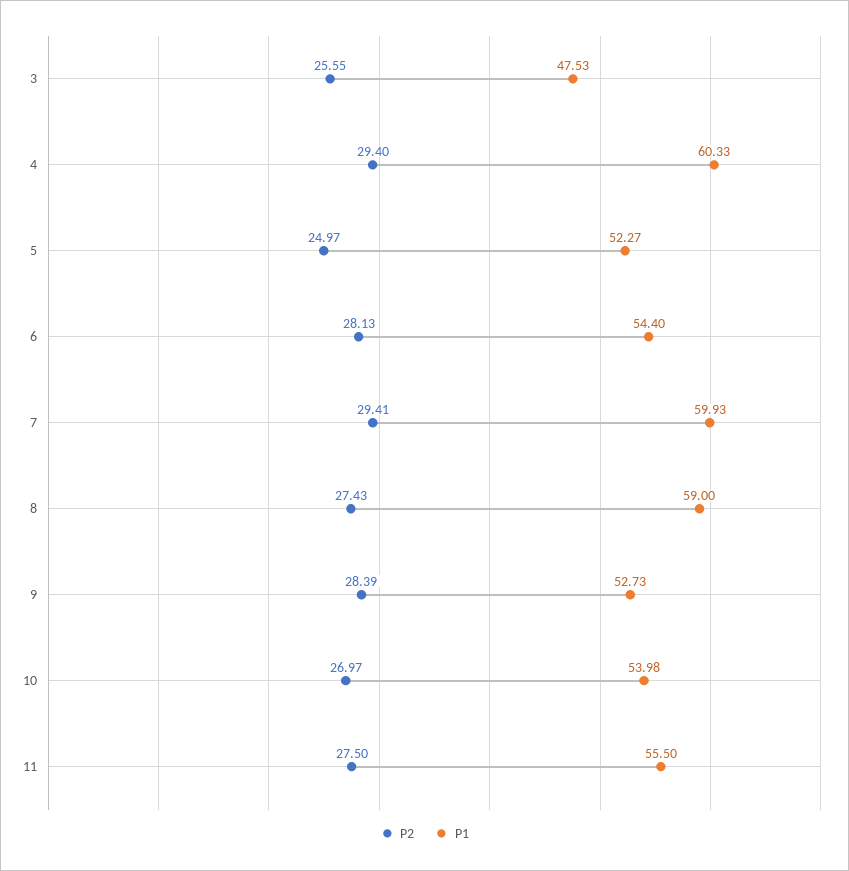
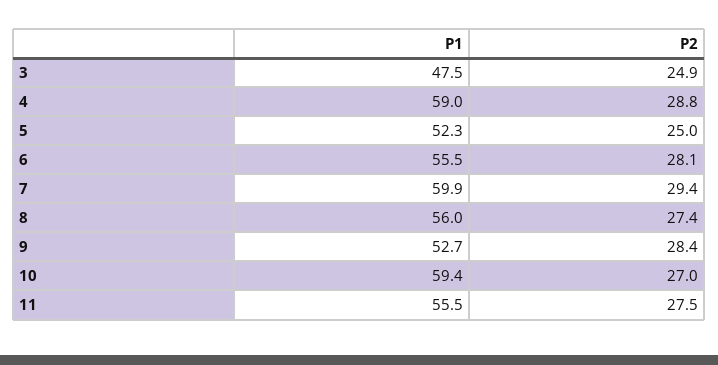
P2, 3: 25.55 -> 24.9
P2, 4: 29.4 -> 28.8
P1, 4: 60.33 -> 59
P1, 6: 54.4 -> 55.5
P1, 8: 59 -> 56
P1, 10: 53.98 -> 59.4

